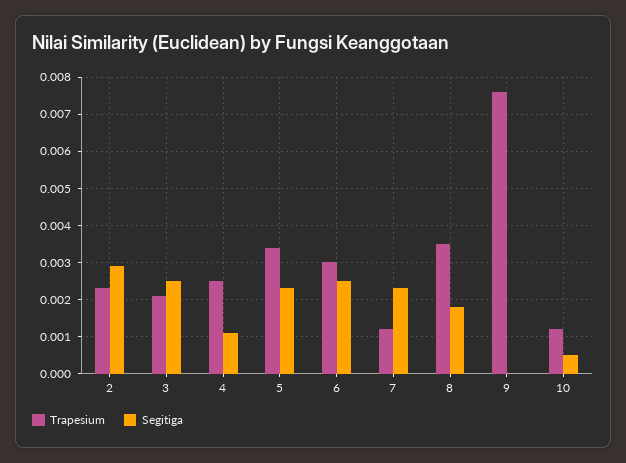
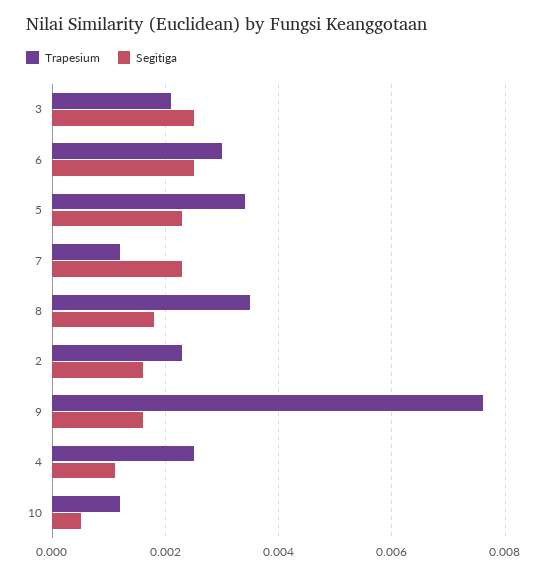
Segitiga, 2: 0.003 -> 0.0015
Segitiga, 9: 0 -> 0.0015

